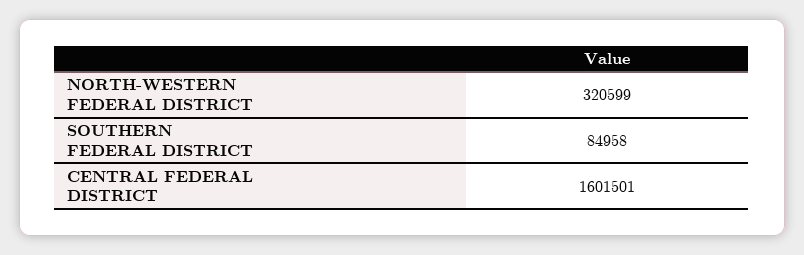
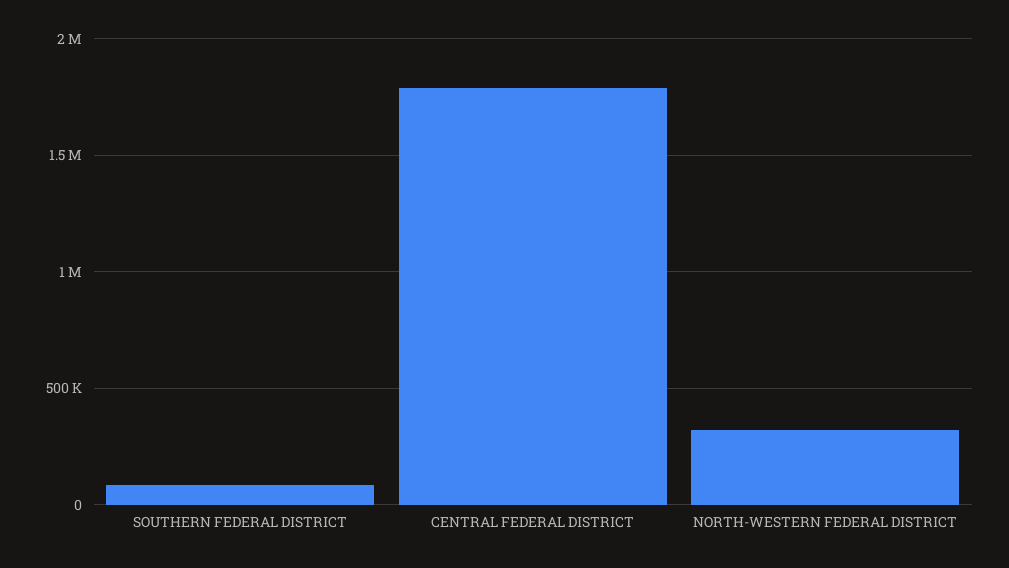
CENTRAL FEDERAL DISTRICT: 1601501 -> 1800000

